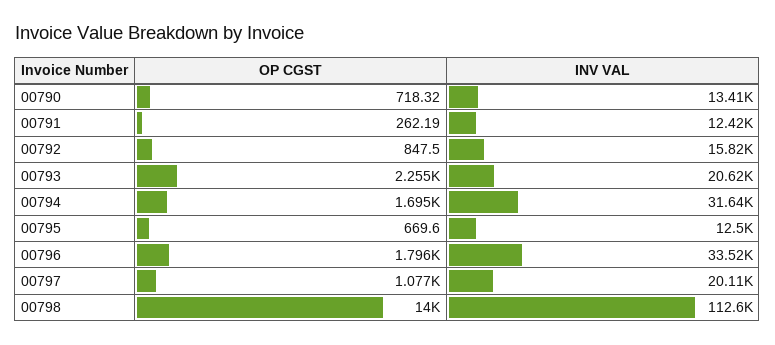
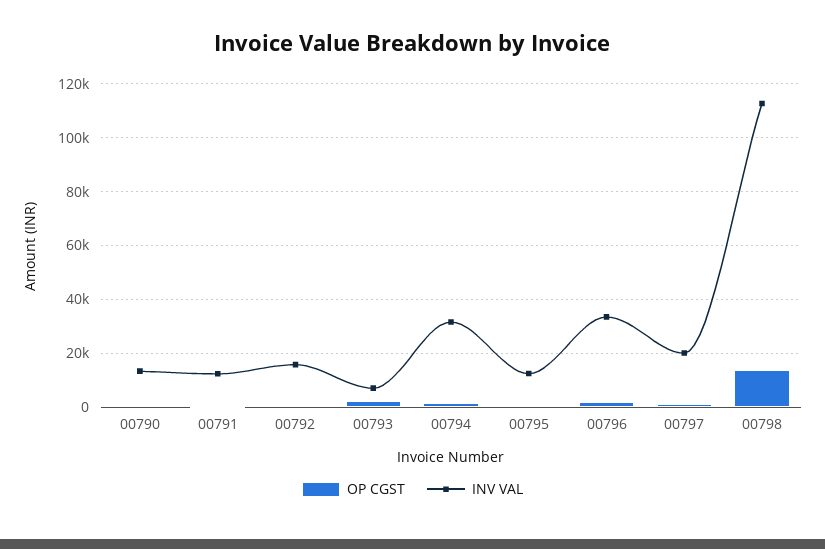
INV VAL, 00793: 20620 -> 7500

